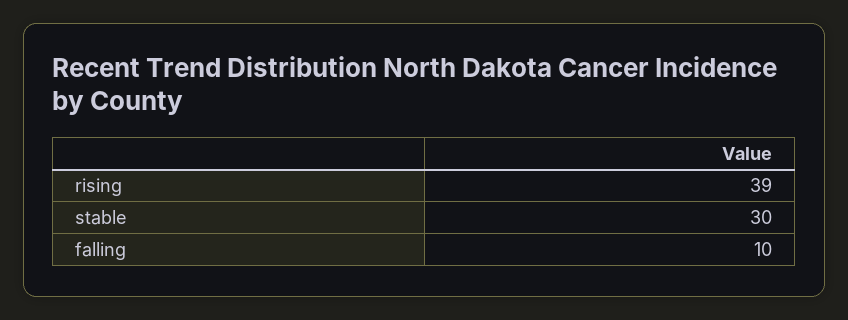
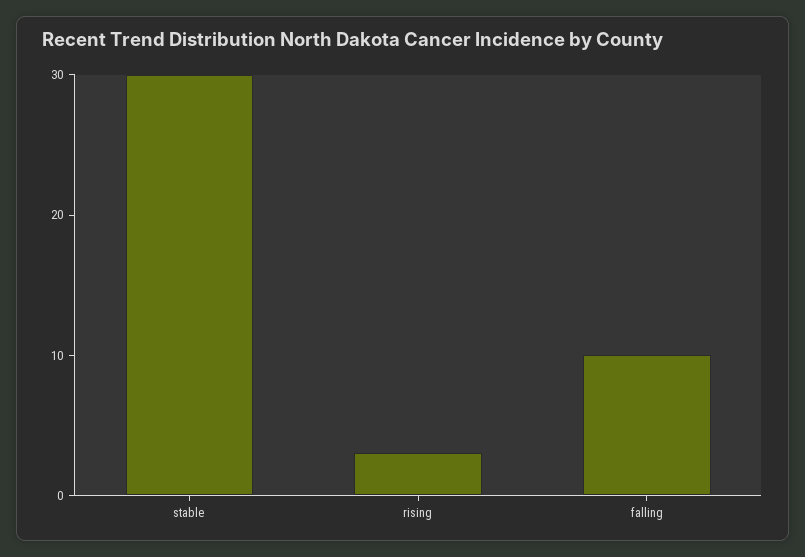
rising: 39 -> 3

